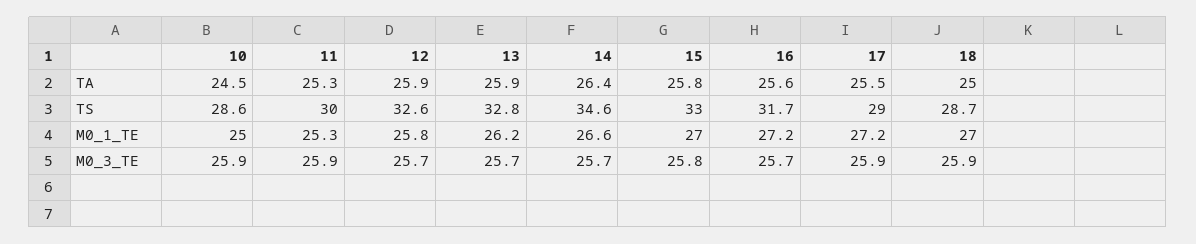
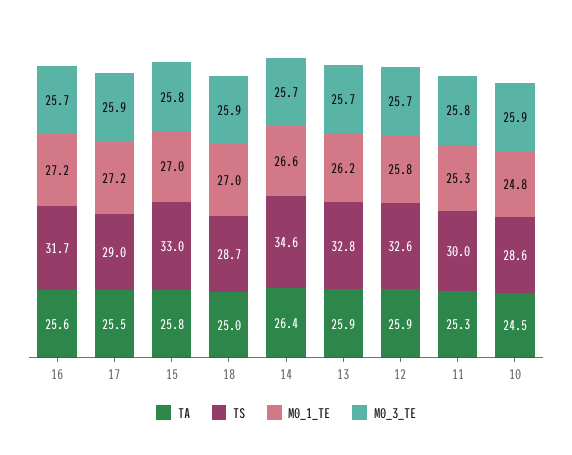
M0_1_TE, 10: 25 -> 24.8
M0_3_TE, 11: 25.9 -> 25.8

